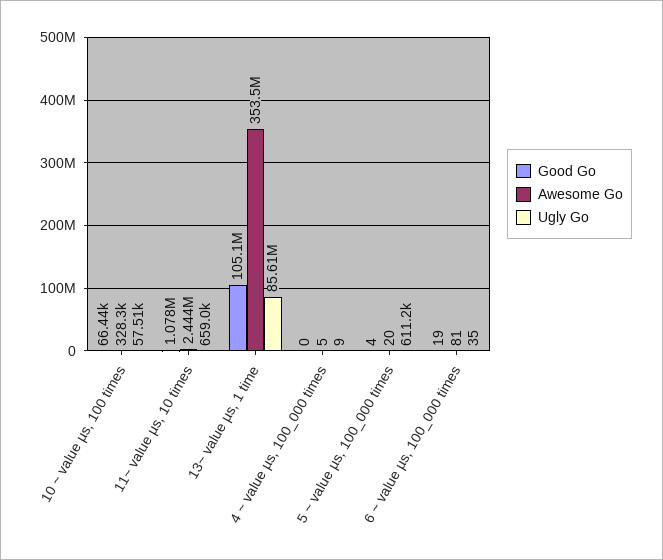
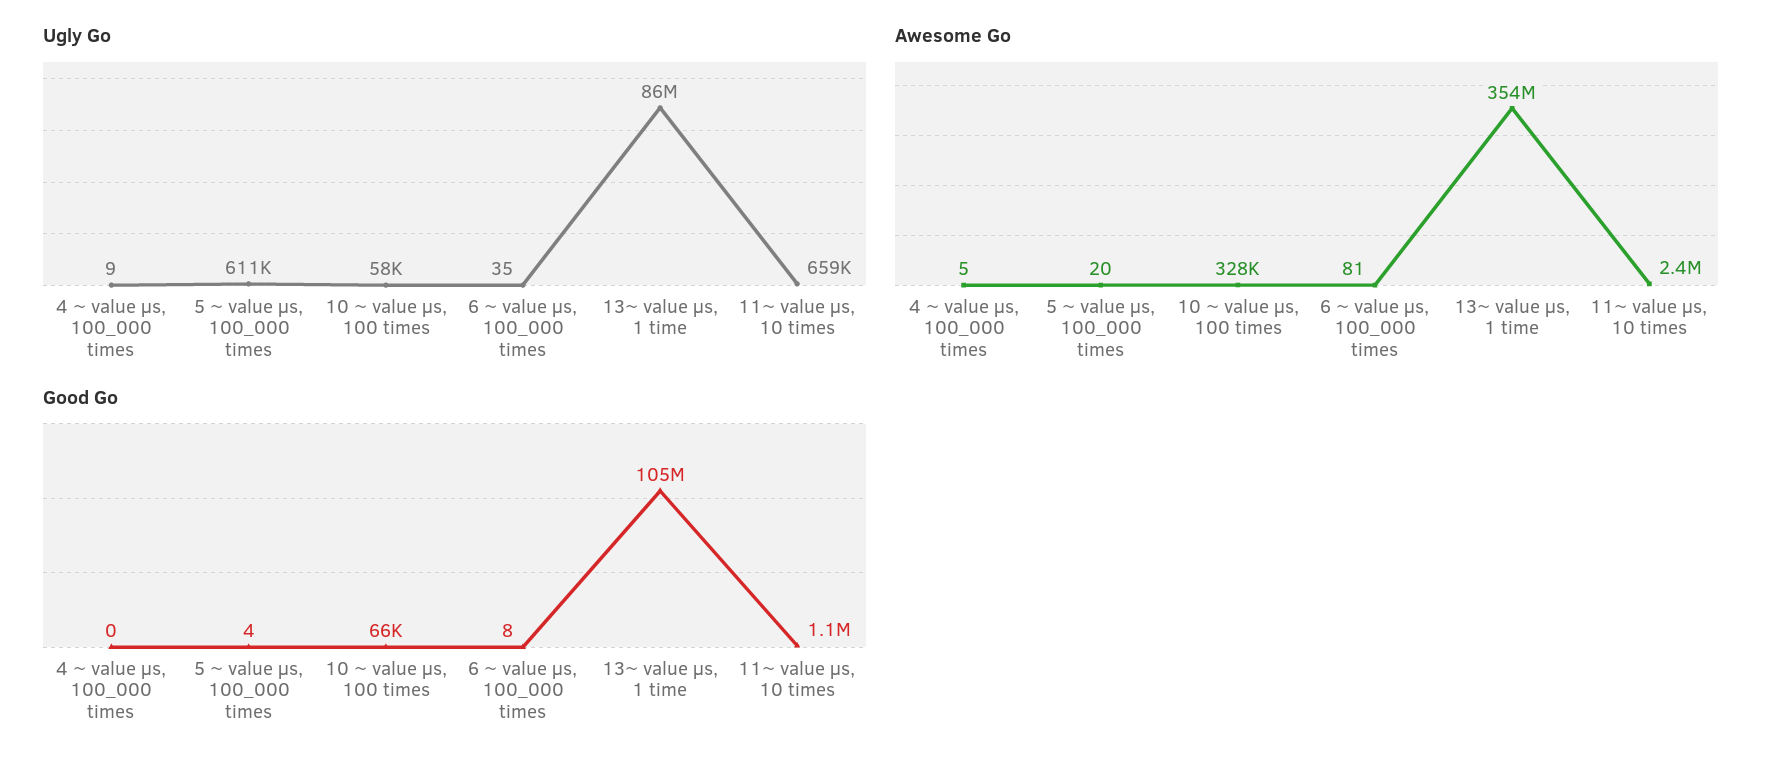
Good Go, 6 ~ value µs, 100_000 times: 19 -> 8

